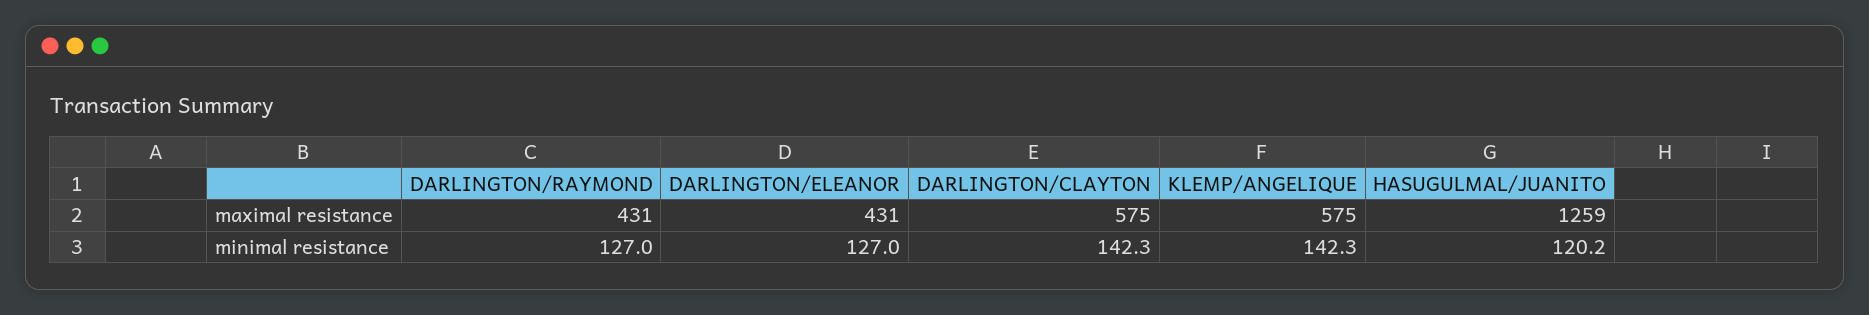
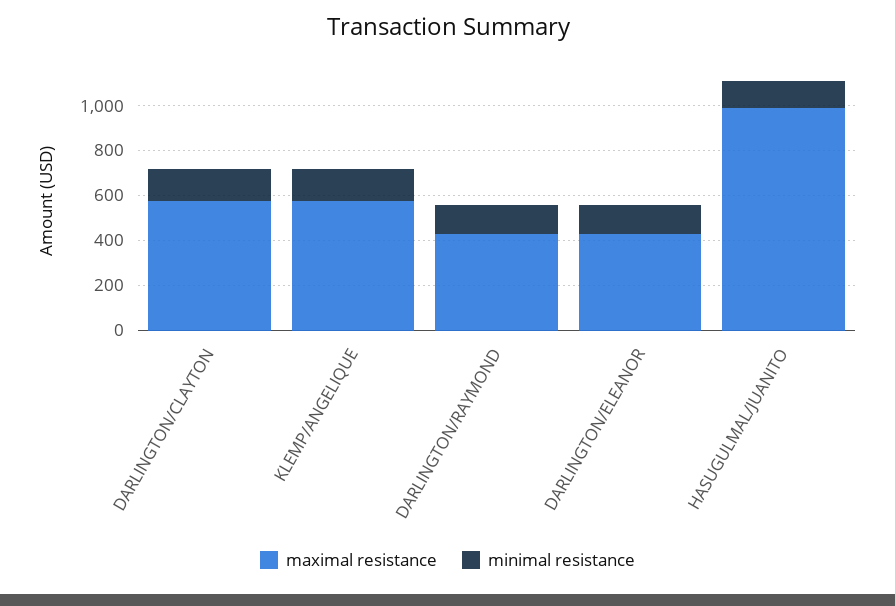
maximal resistance, HASUGULMAL/JUANITO: 1259 -> 1000

